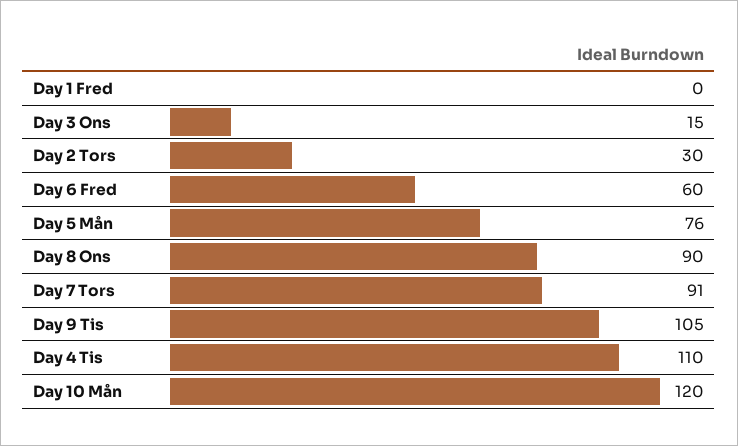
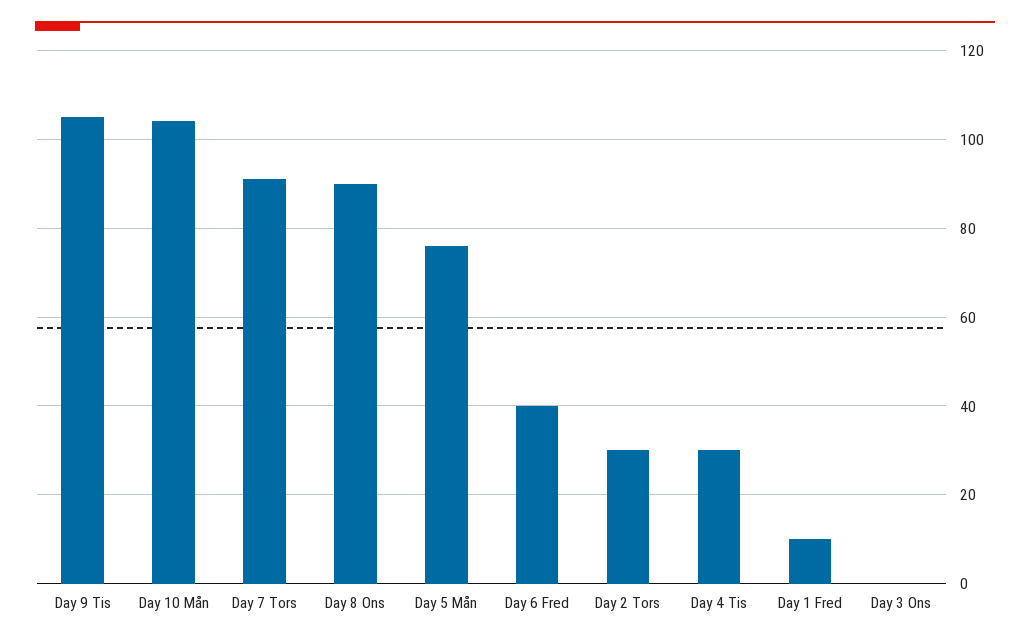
Day 1 Fred: 0 -> 10
Day 3 Ons: 15 -> 0
Day 6 Fred: 60 -> 40
Day 4 Tis: 110 -> 30
Day 10 Mån: 120 -> 105

